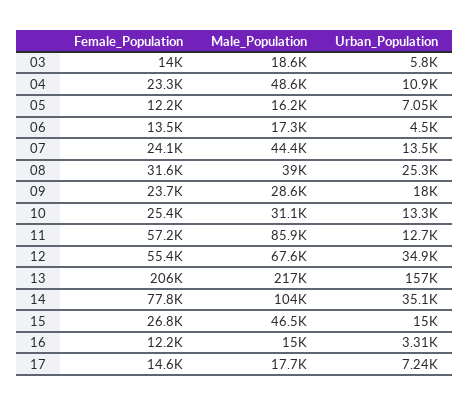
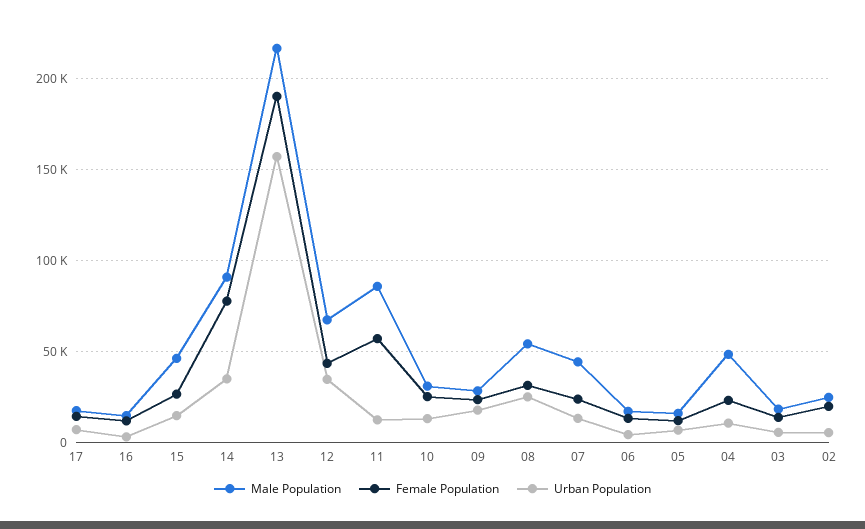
Male_Population, 08: 39000 -> 55000
Female_Population, 12: 55400 -> 45000
Female_Population, 13: 206000 -> 190000
Male_Population, 14: 104000 -> 90000
Male_Population, 02: none -> 25000
Female_Population, 02: none -> 20000
Urban_Population, 02: none -> 5000

